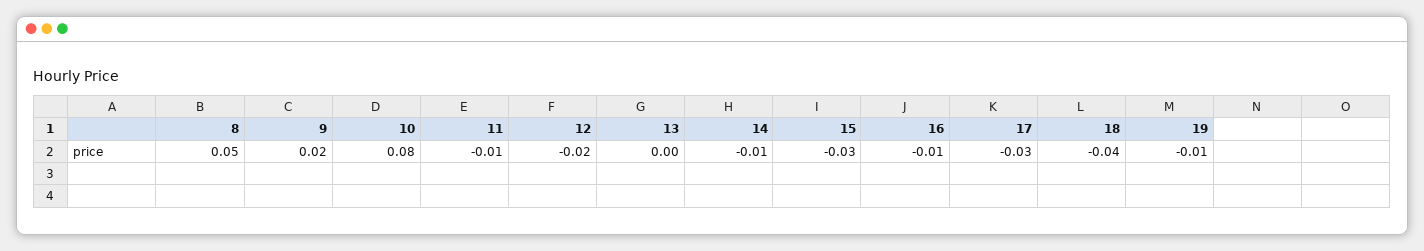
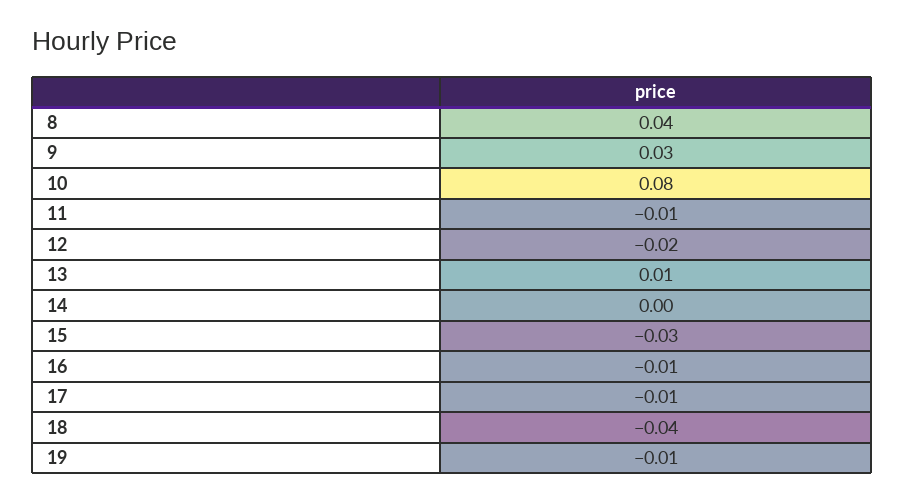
8: 0.05 -> 0.04
9: 0.02 -> 0.03
13: 0 -> 0.01
14: -0.01 -> 0
17: -0.03 -> -0.01

